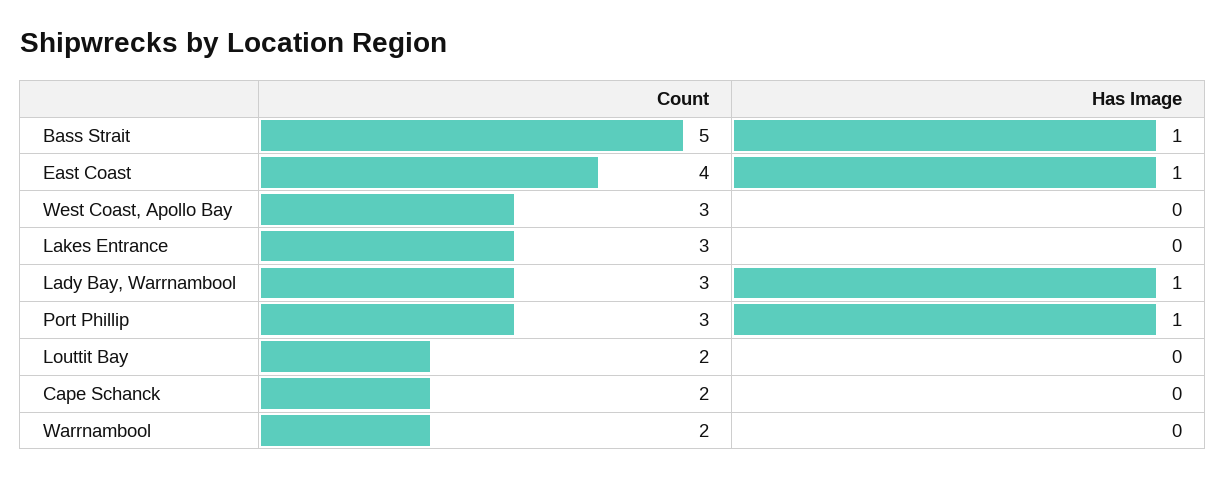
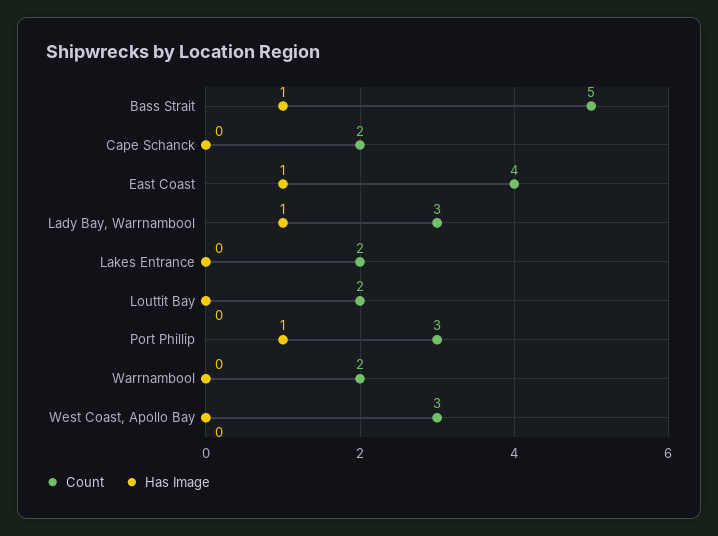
Count, Lakes Entrance: 3 -> 2

